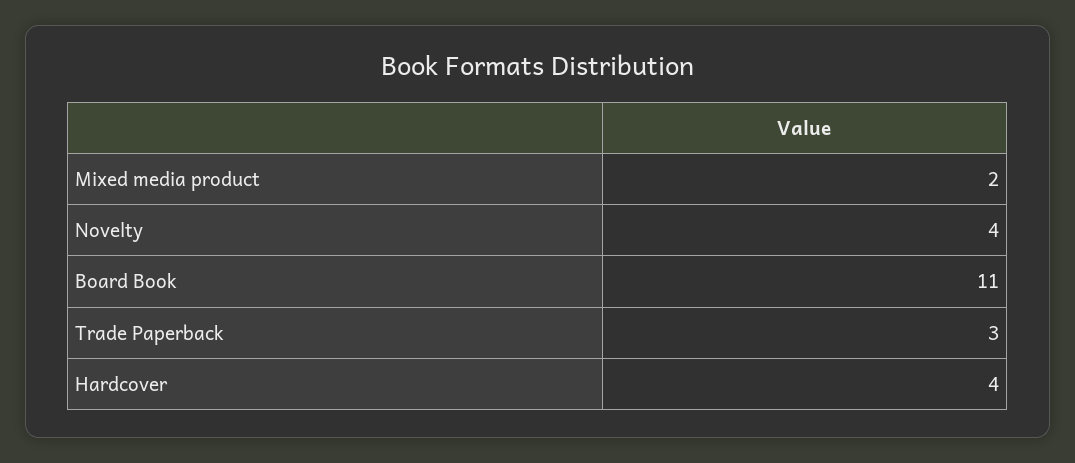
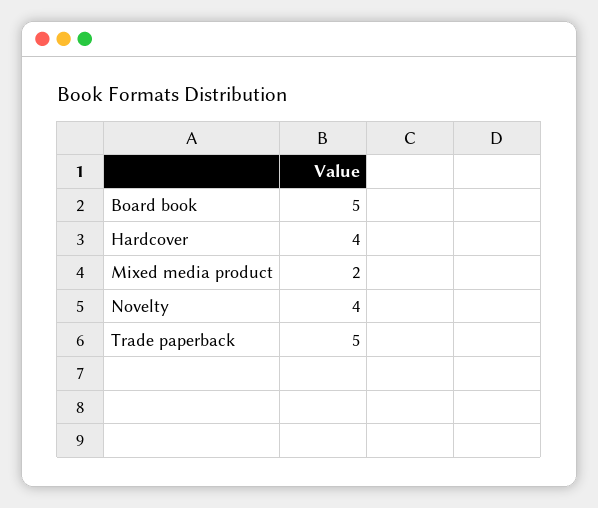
Board Book: 11 -> 5
Trade Paperback: 3 -> 5

